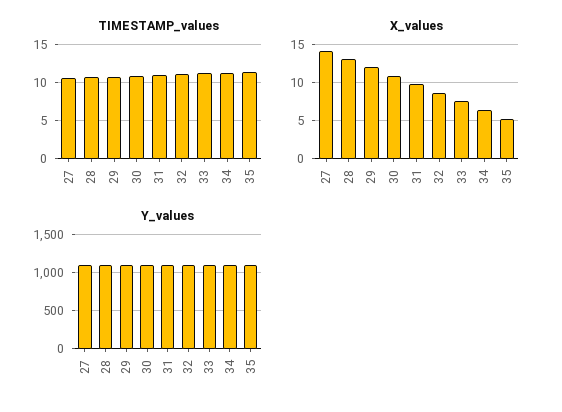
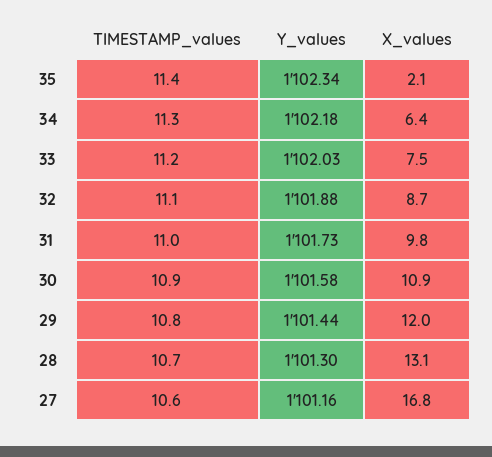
X_values, 27: 14 -> 16.8
X_values, 35: 5 -> 2.1

